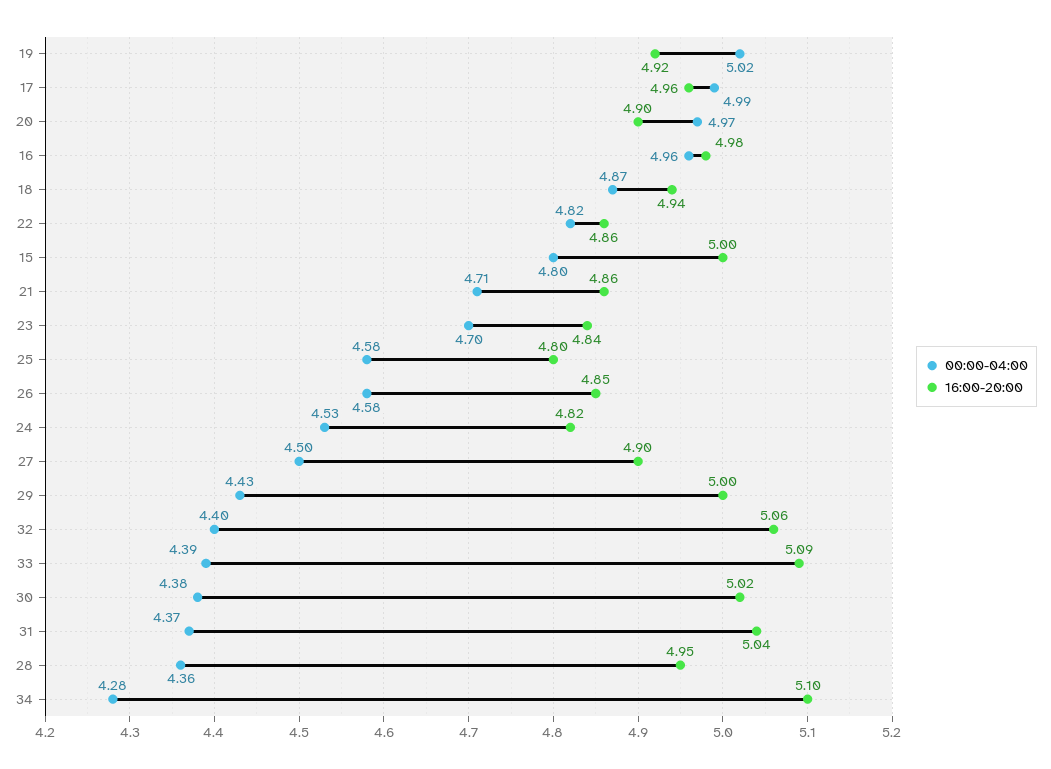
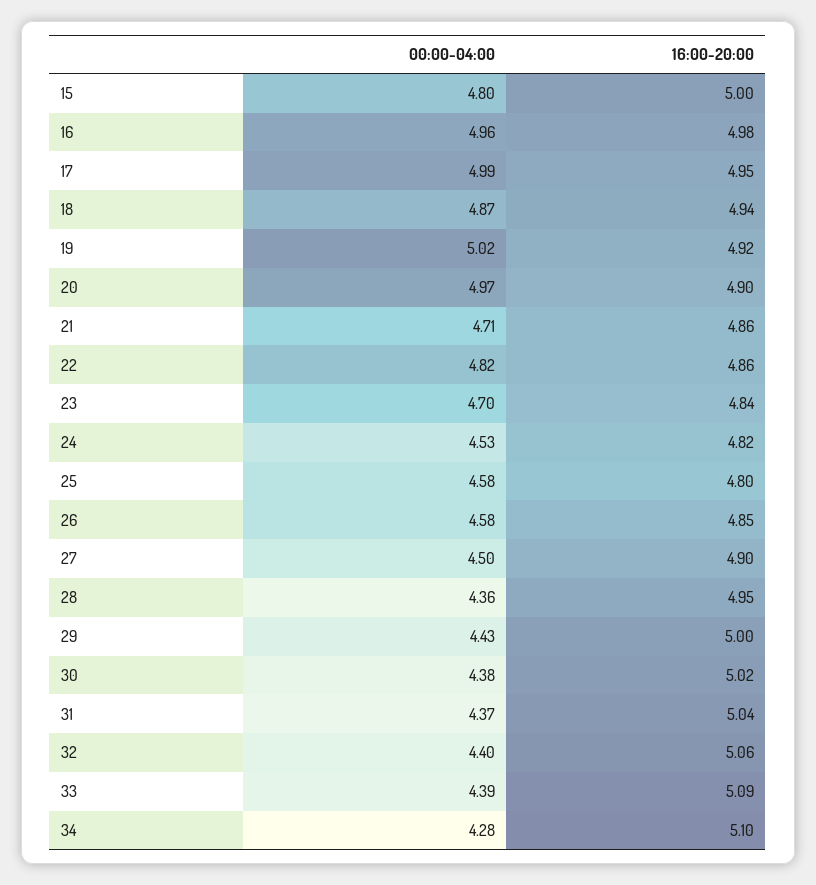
16:00-20:00, 17: 4.96 -> 4.95

